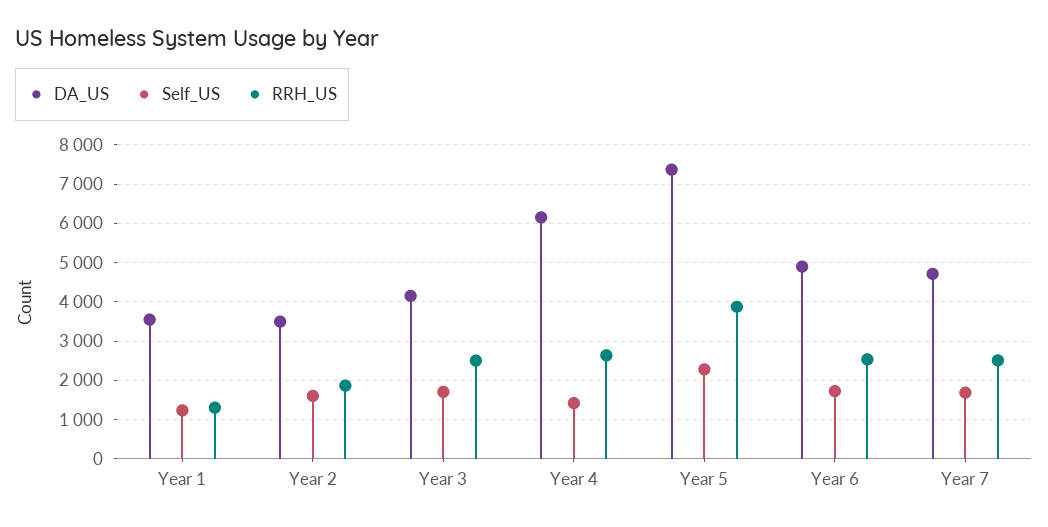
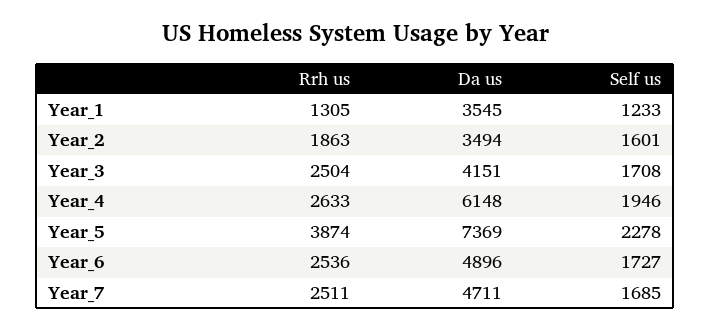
Self_US, Year 4: 1400 -> 1946

